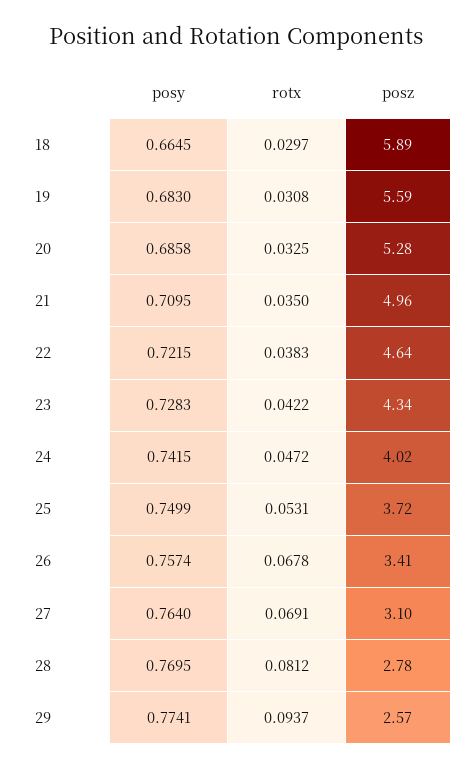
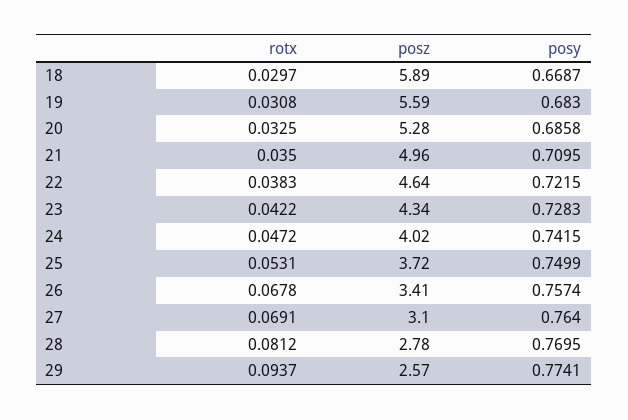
posy, 18: 0.6645 -> 0.6687

